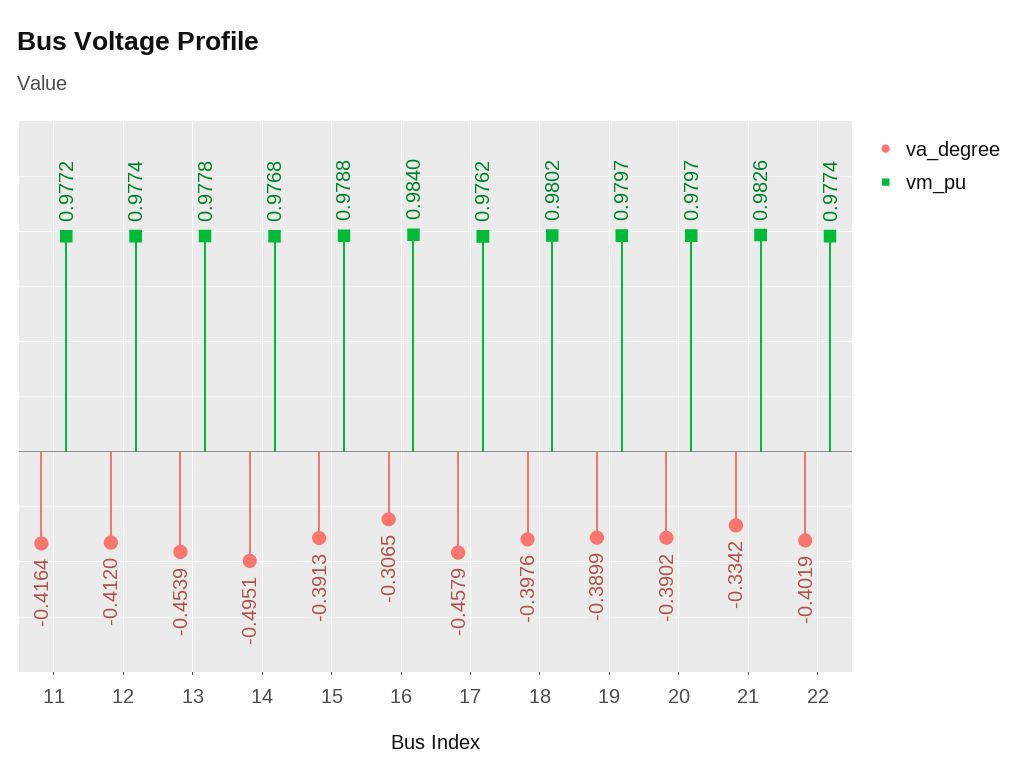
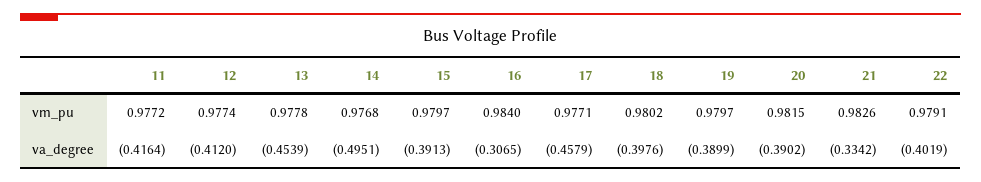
vm_pu, 15: 0.9788 -> 0.9797
vm_pu, 17: 0.9762 -> 0.9771
vm_pu, 20: 0.9797 -> 0.9815
vm_pu, 22: 0.9774 -> 0.9791

